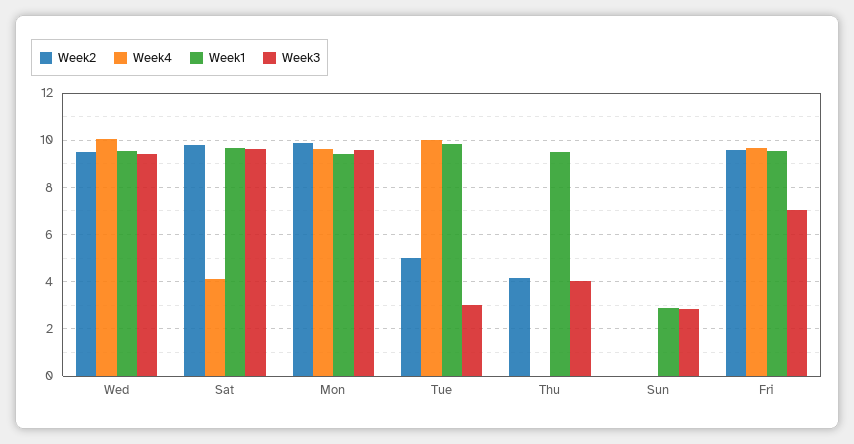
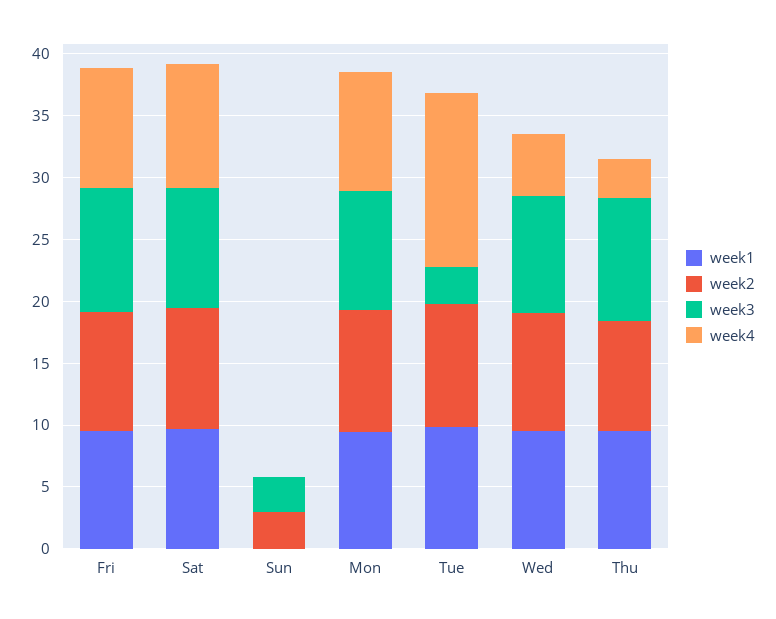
Week4, Wed: 10 -> 5
Week4, Sat: 4 -> 10
Week2, Tue: 5 -> 10
Week4, Tue: 10 -> 14
Week2, Thu: 4 -> 9
Week4, Thu: 0 -> 3
Week3, Thu: 4 -> 10
Week2, Sun: 0 -> 3
Week1, Sun: 3 -> 0
Week3, Fri: 7 -> 10

